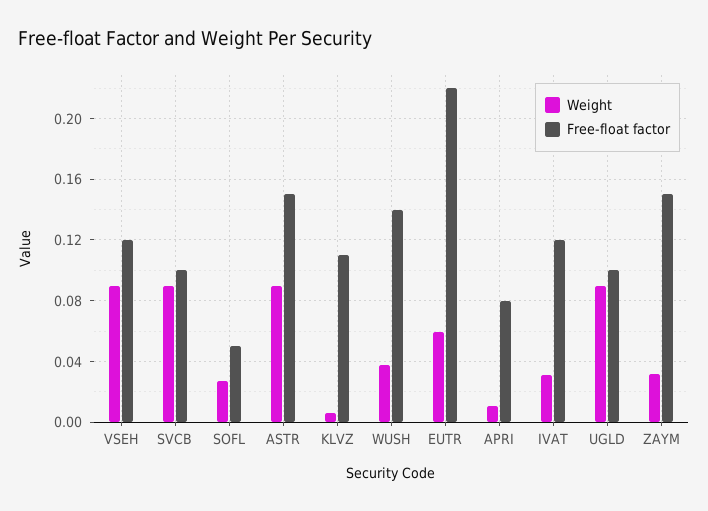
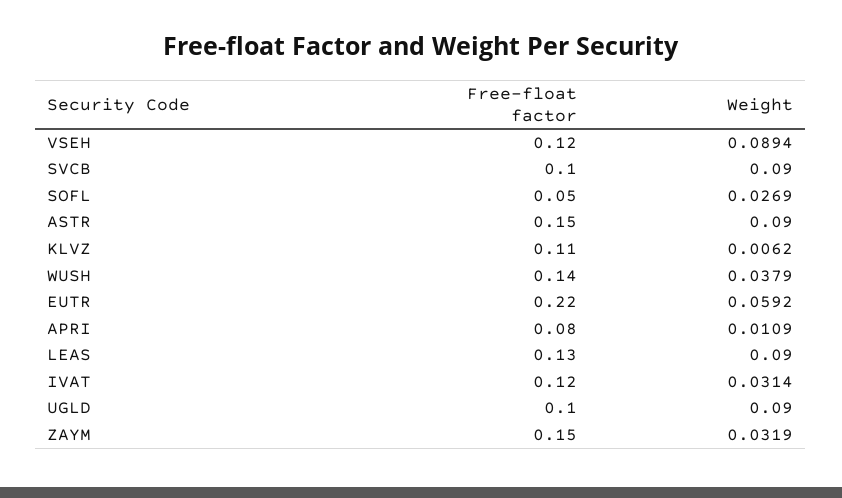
Free-float factor, LEAS: none -> 0.13
Weight, LEAS: none -> 0.09

